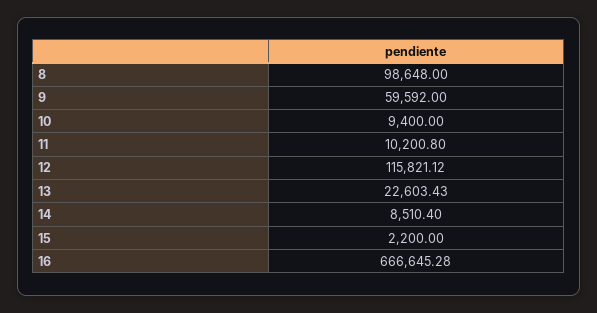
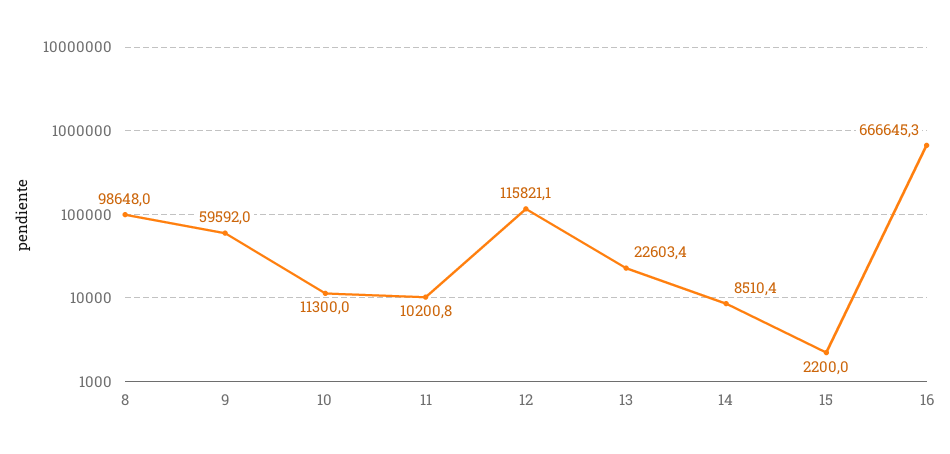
10: 9400 -> 11300

